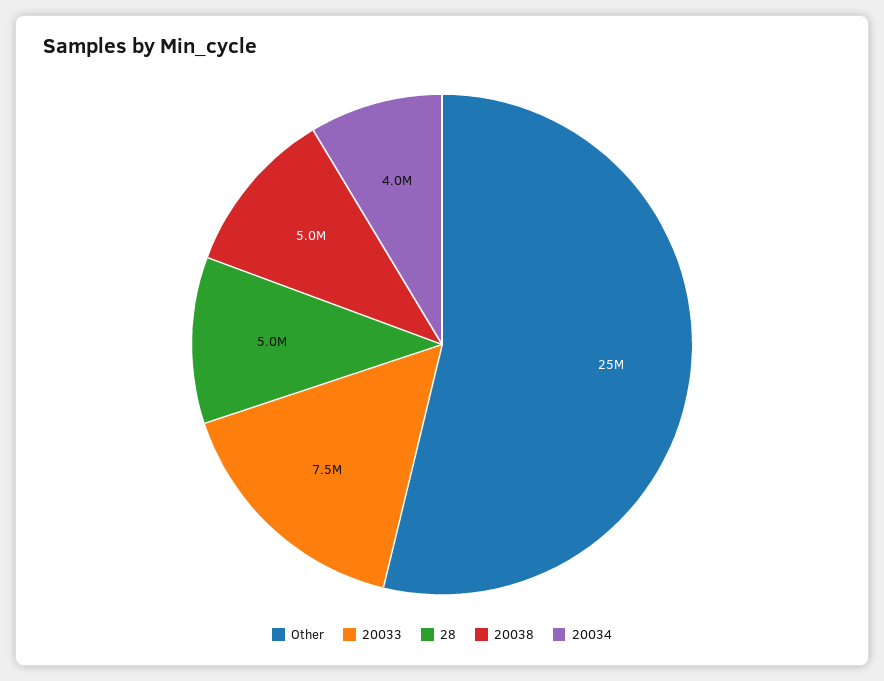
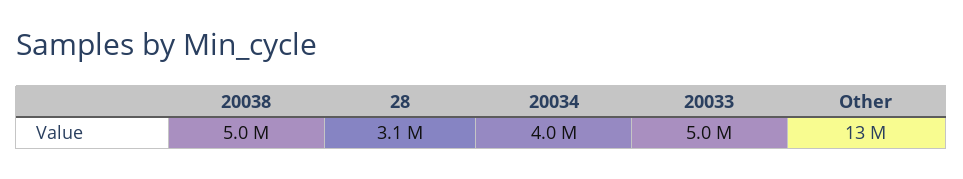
Other: 25000000 -> 13000000
20033: 7500000 -> 5000000
28: 5000000 -> 3100000

